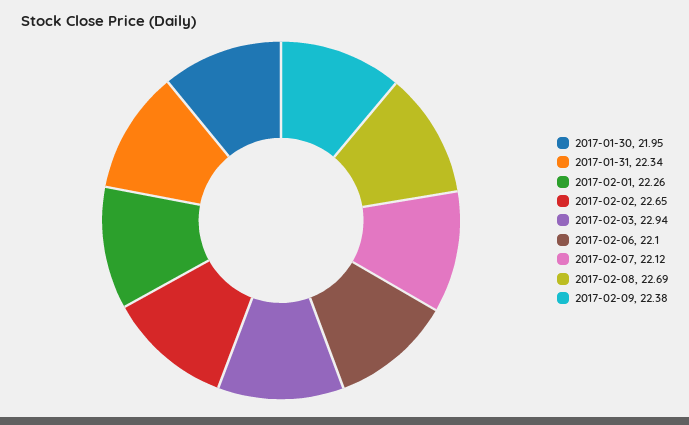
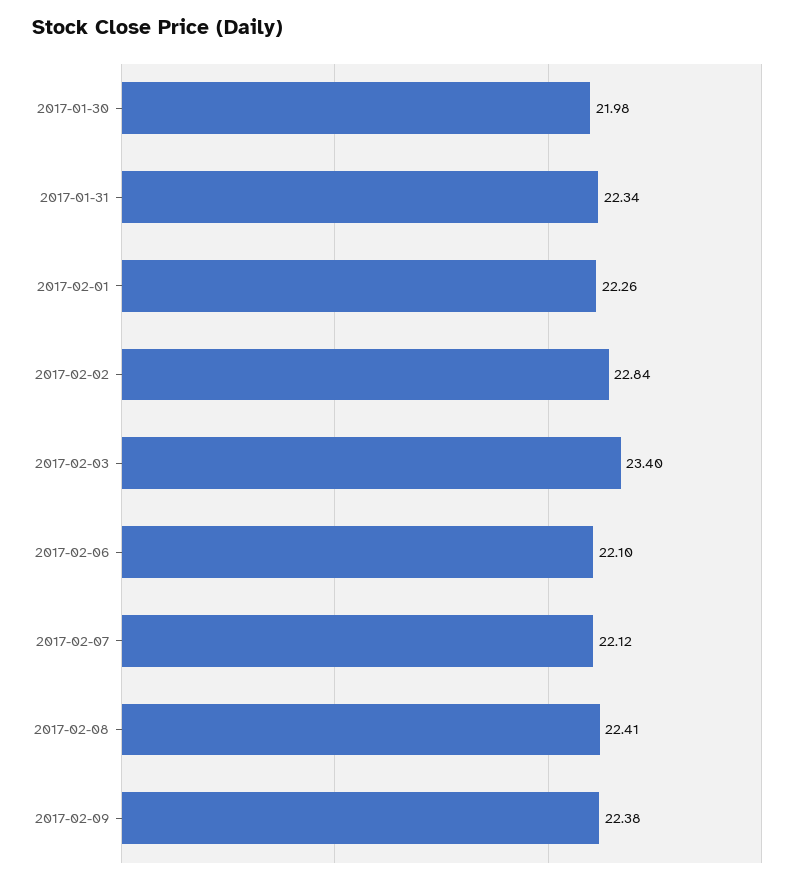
2017-01-30: 21.95 -> 21.98
2017-02-02: 22.65 -> 22.84
2017-02-03: 22.94 -> 23.4
2017-02-08: 22.69 -> 22.41

